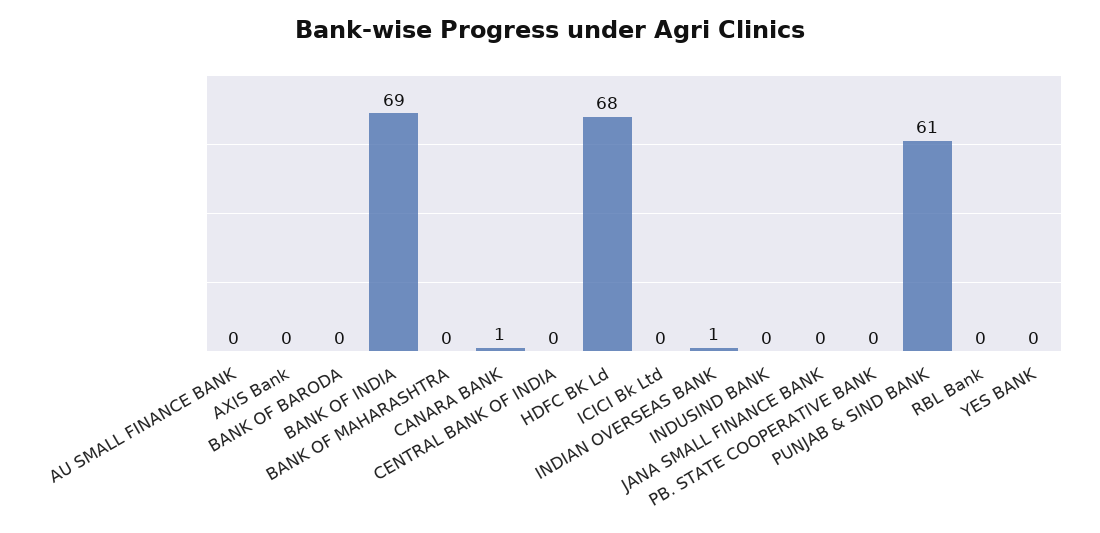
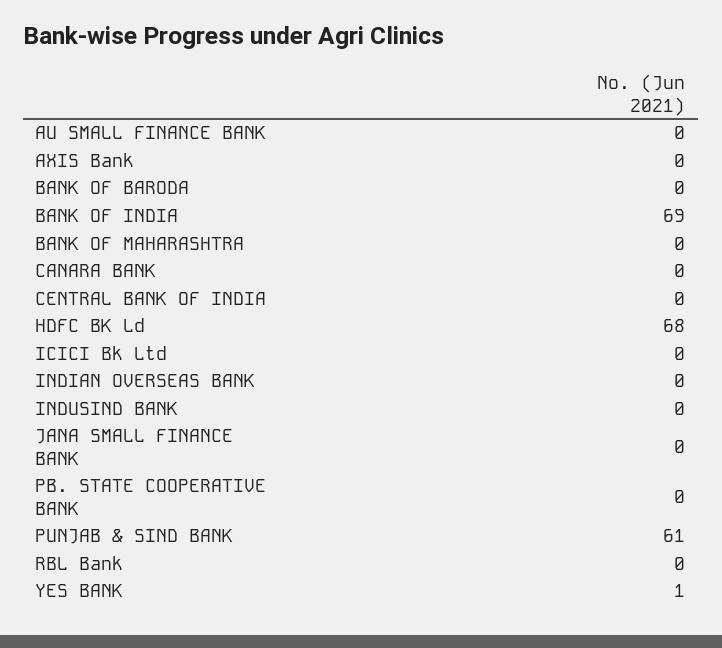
CANARA BANK: 1 -> 0
INDIAN OVERSEAS BANK: 1 -> 0
YES BANK: 0 -> 1

